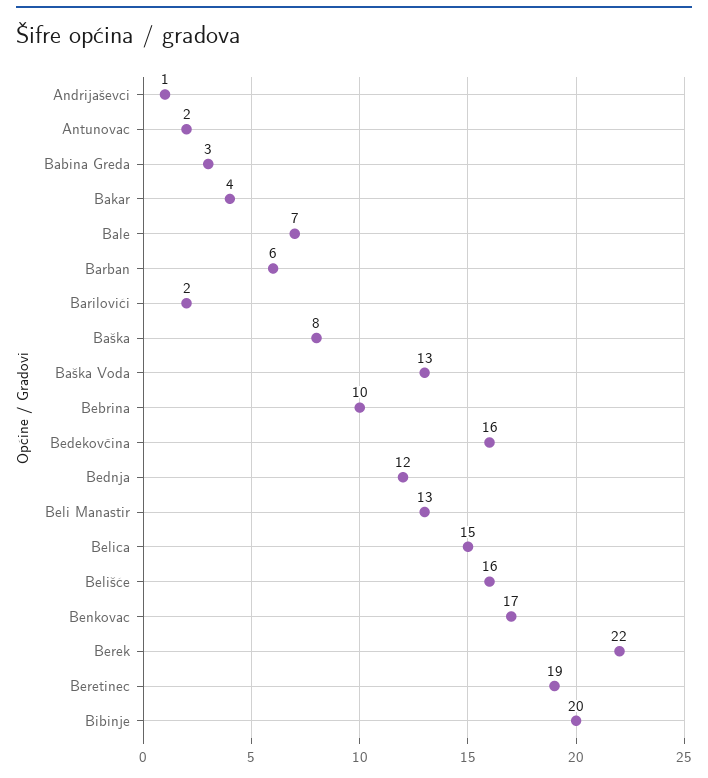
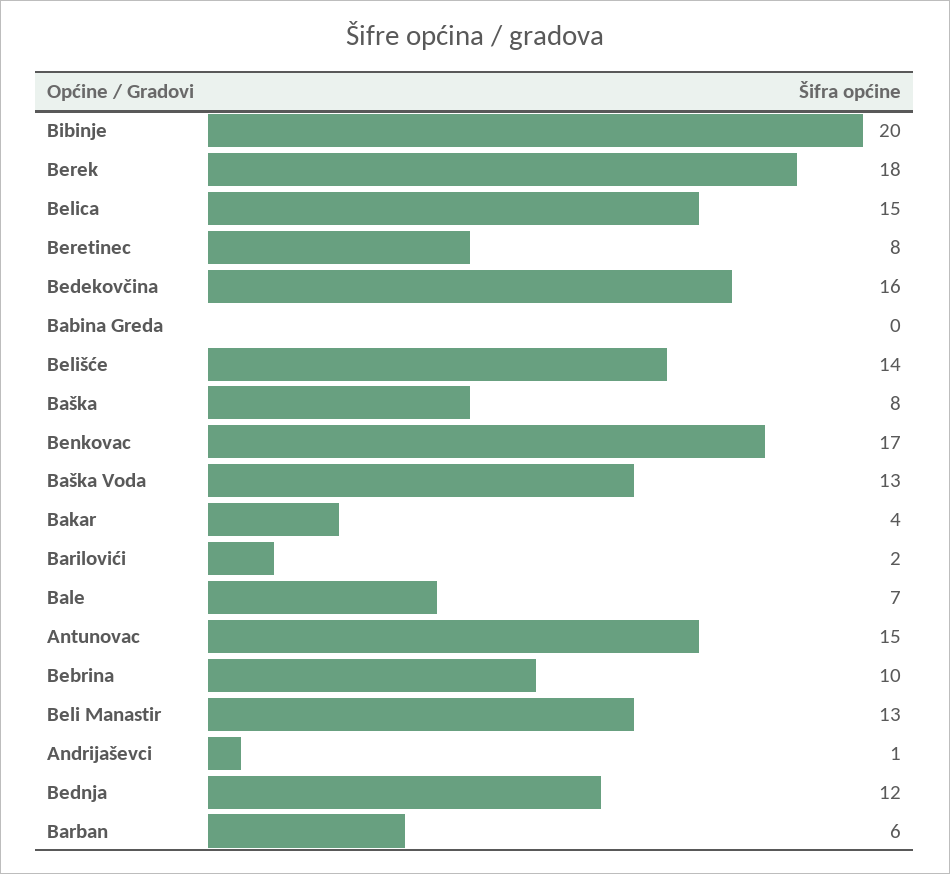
Antunovac: 2 -> 15
Babina Greda: 3 -> 0
Belišće: 16 -> 14
Berek: 22 -> 18
Beretinec: 19 -> 8

